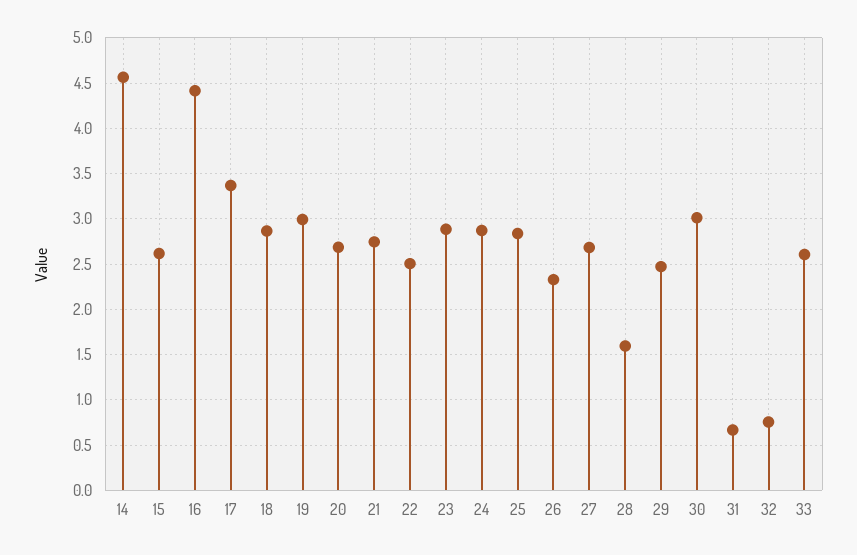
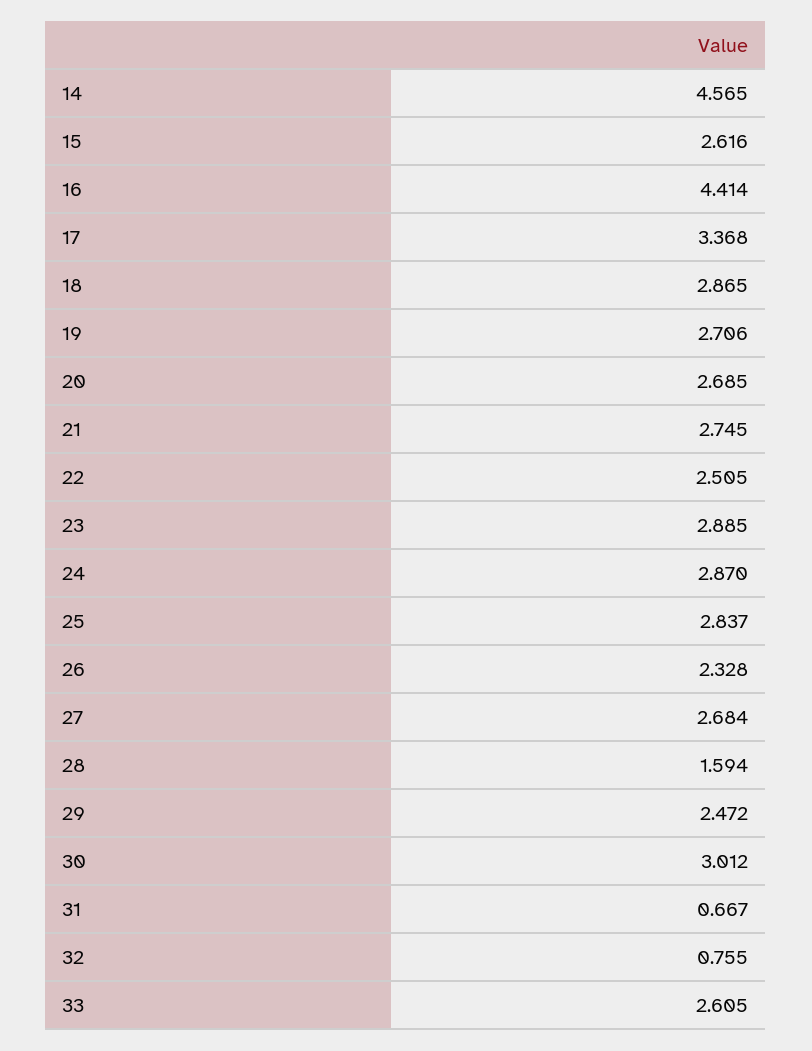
19: 3 -> 2.706

